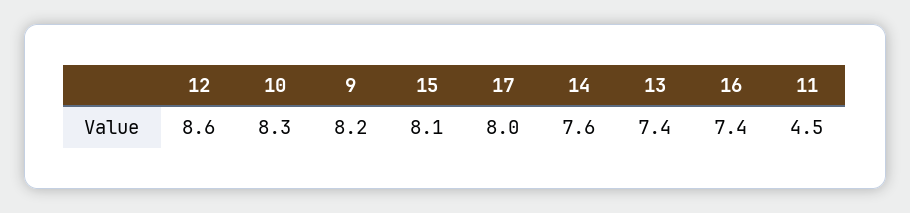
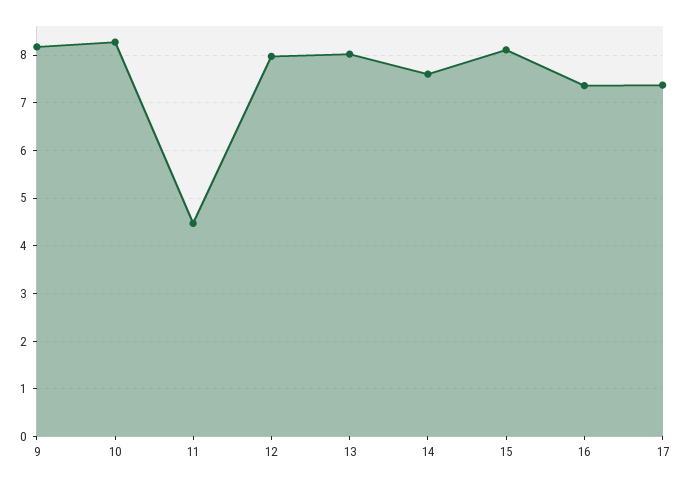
12: 8.6 -> 8
17: 8 -> 7.4
13: 7.4 -> 8

